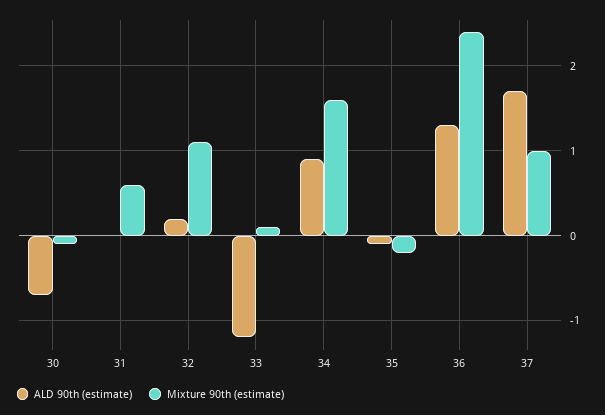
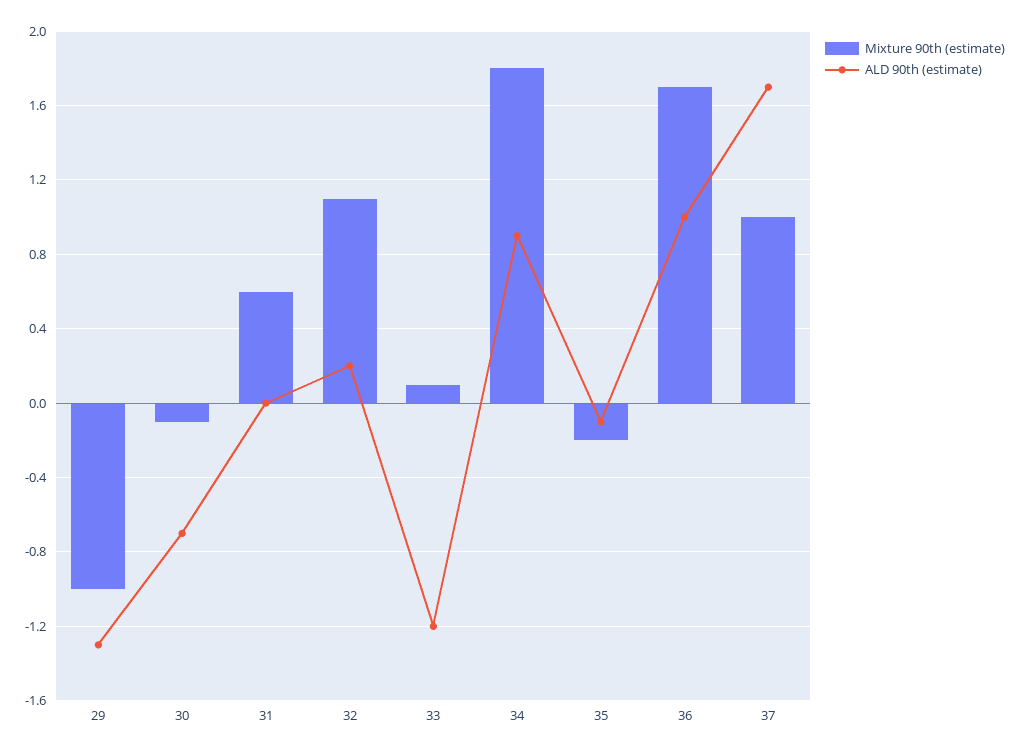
Mixture 90th (estimate), 34: 1.6 -> 1.8
ALD 90th (estimate), 36: 1.3 -> 1
Mixture 90th (estimate), 36: 2.4 -> 1.7
Mixture 90th (estimate), 29: none -> -1
ALD 90th (estimate), 29: none -> -1.3

